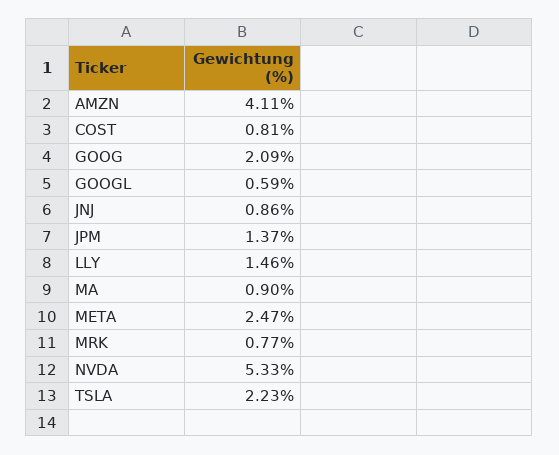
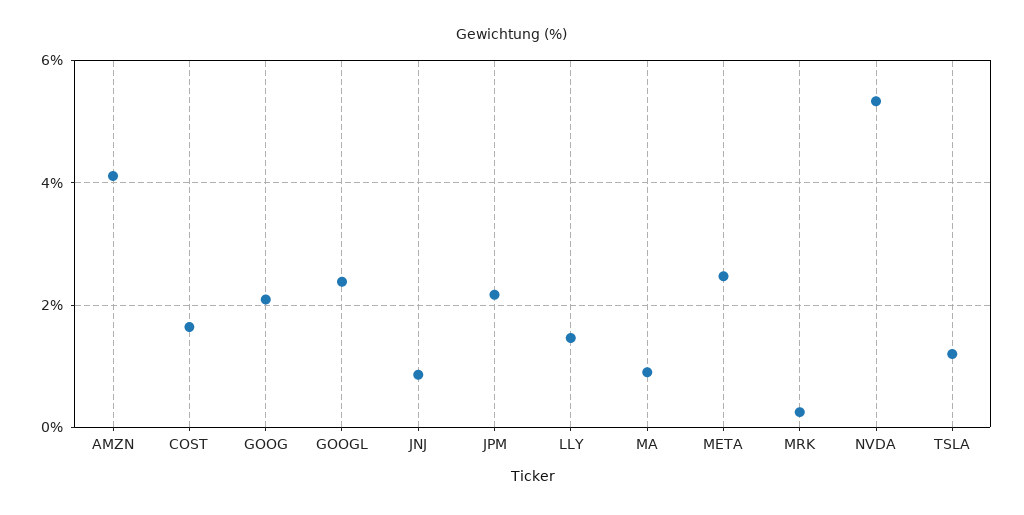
COST: 0.81 -> 1.6
GOOGL: 0.59 -> 2.4
JPM: 1.37 -> 2.2
MRK: 0.77 -> 0.2
TSLA: 2.23 -> 1.2

